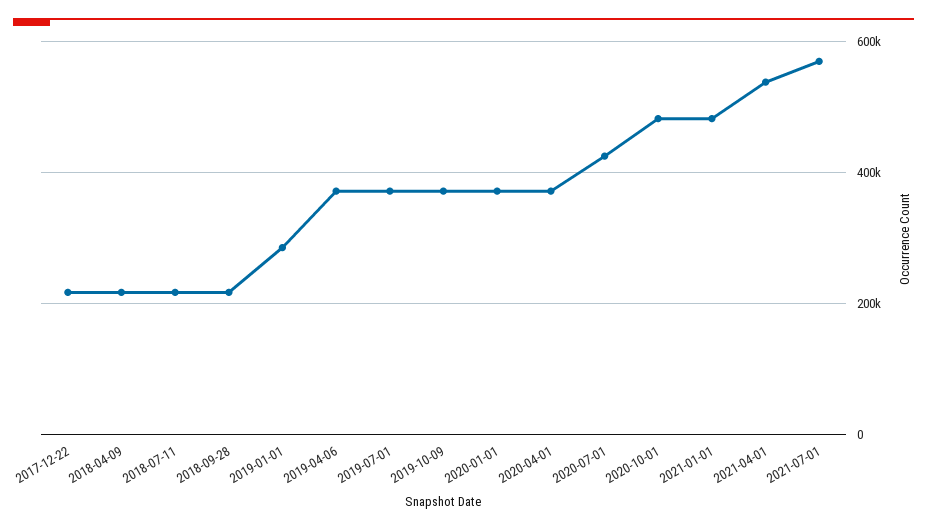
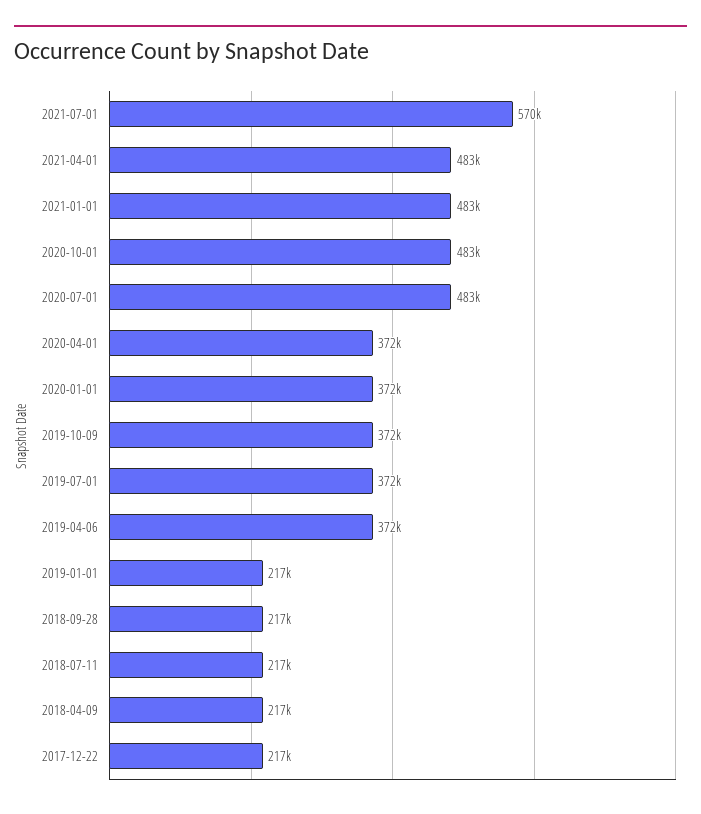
2019-01-01: 280000 -> 217000
2020-07-01: 420000 -> 483000
2021-04-01: 540000 -> 483000

